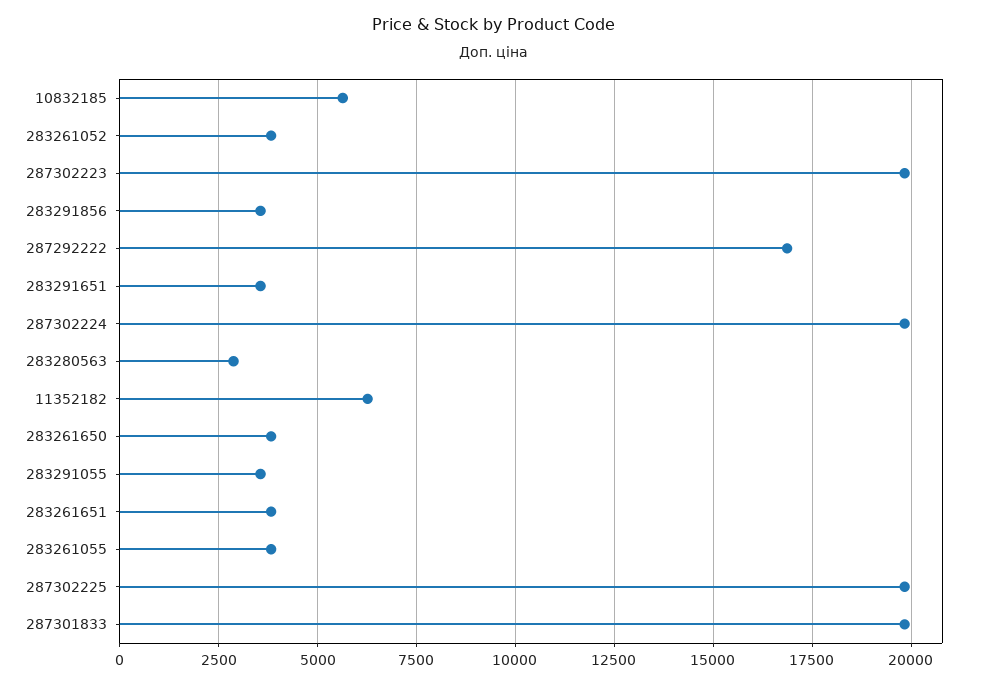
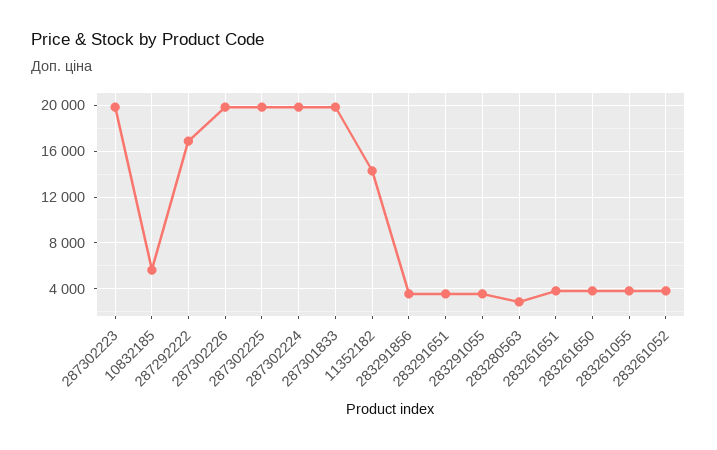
11352182: 6250 -> 14000
287302226: none -> 20000

